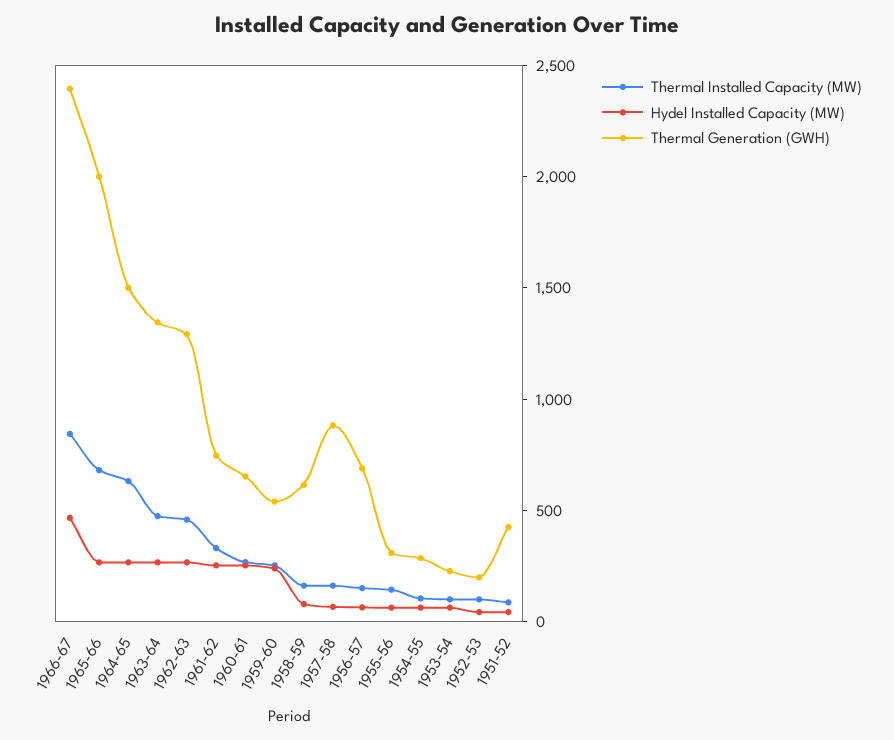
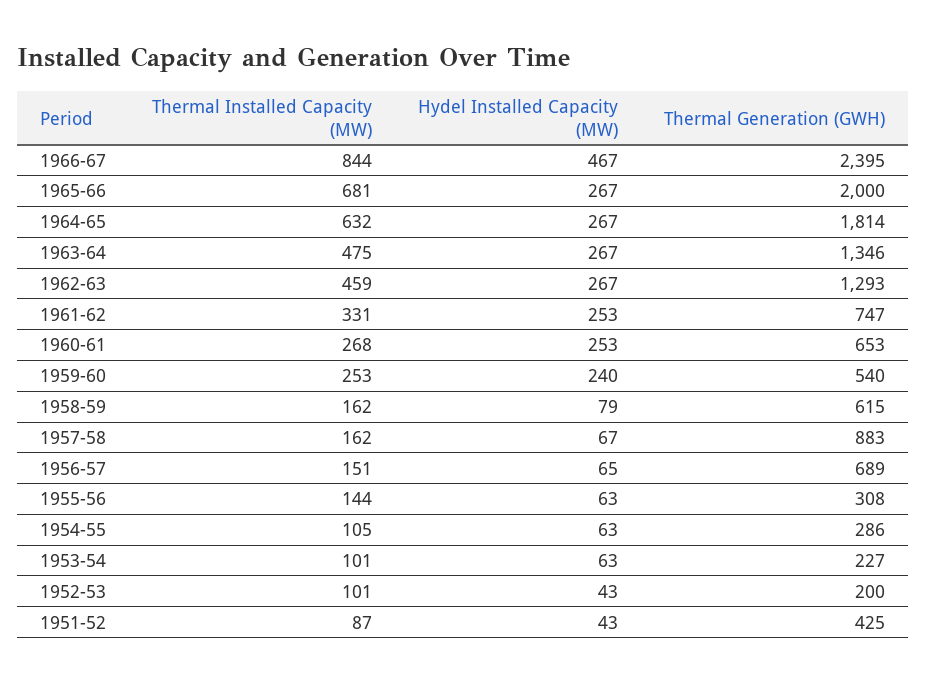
Thermal Generation (GWH), 1964-65: 1500 -> 1814

